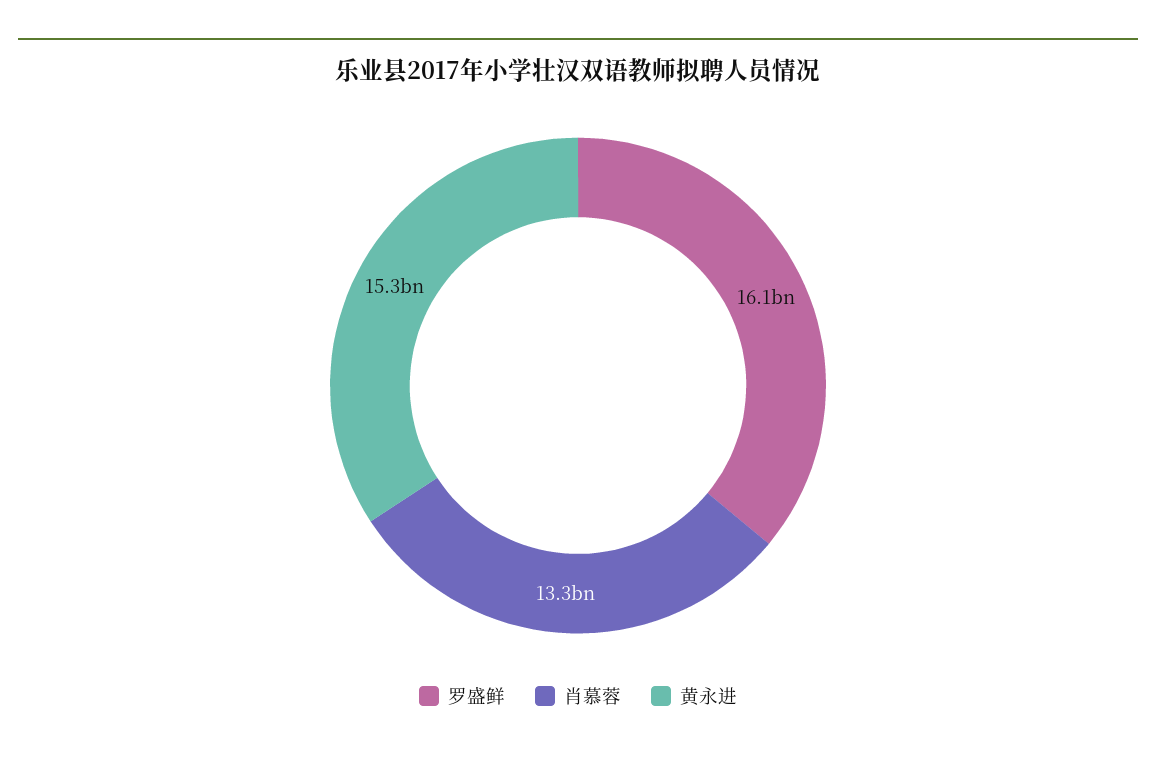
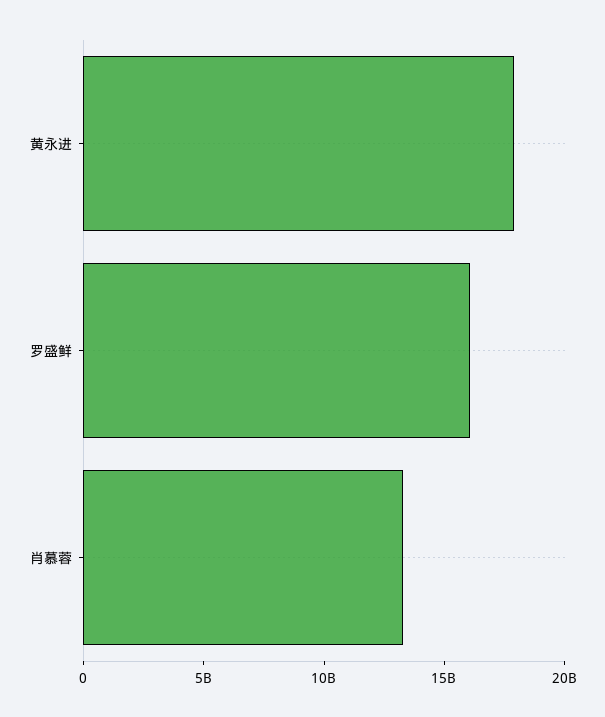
黄永进: 15300000000 -> 18000000000

